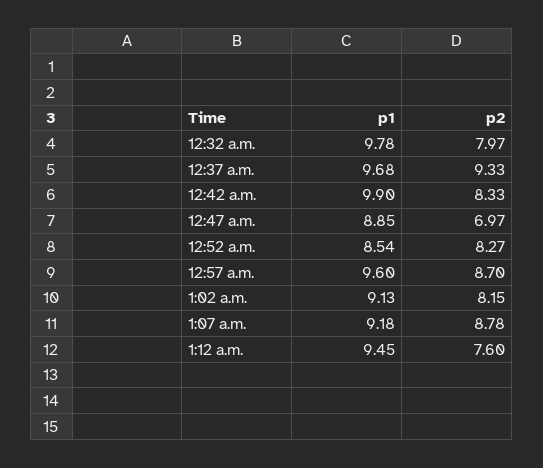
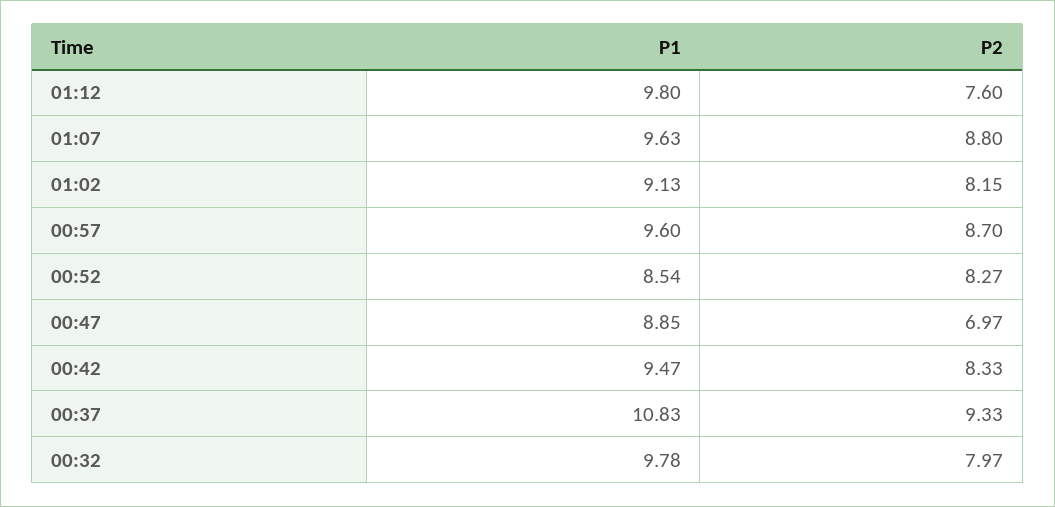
p1, 12:37 a.m.: 9.68 -> 10.83
p1, 12:42 a.m.: 9.9 -> 9.47
p1, 1:07 a.m.: 9.18 -> 9.63
p2, 1:07 a.m.: 8.78 -> 8.8
p1, 1:12 a.m.: 9.45 -> 9.8

